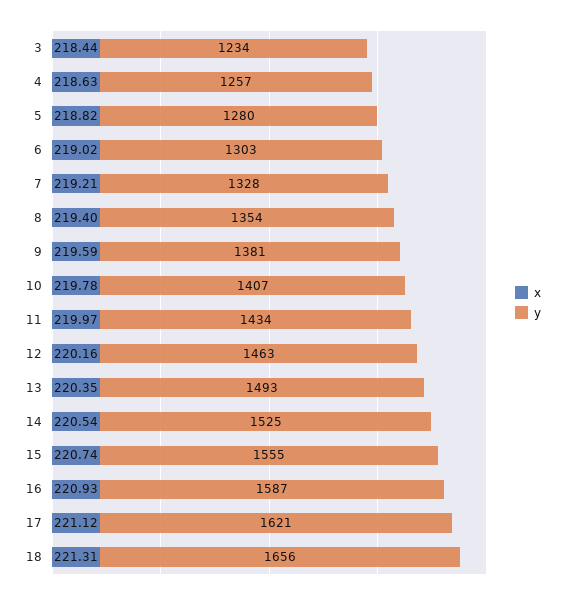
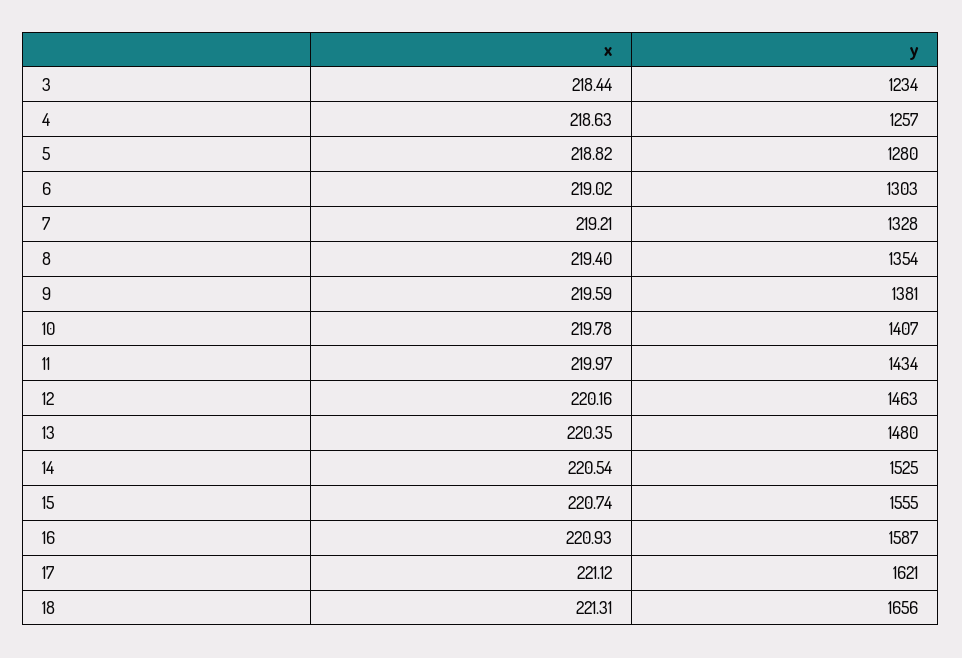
y, 13: 1493 -> 1480

